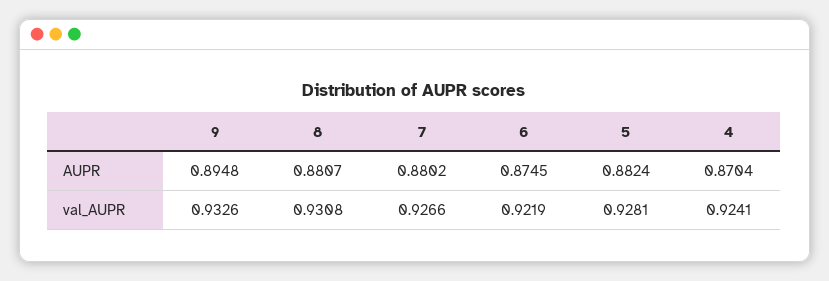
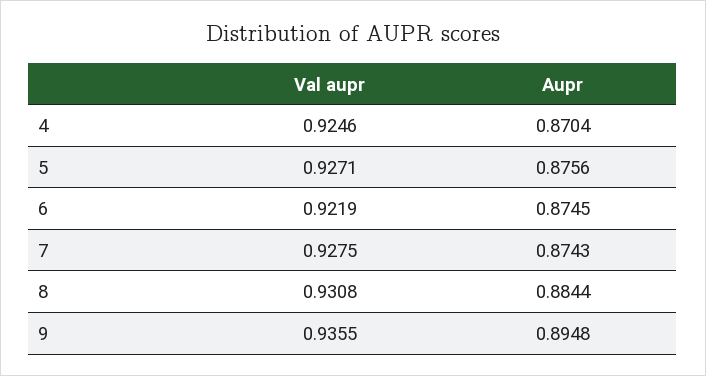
8, AUPR: 0.8807 -> 0.8844
7, AUPR: 0.8802 -> 0.8743
5, AUPR: 0.8824 -> 0.8756
9, val_AUPR: 0.9326 -> 0.9355
7, val_AUPR: 0.9266 -> 0.9275
5, val_AUPR: 0.9281 -> 0.9271
4, val_AUPR: 0.9241 -> 0.9246

